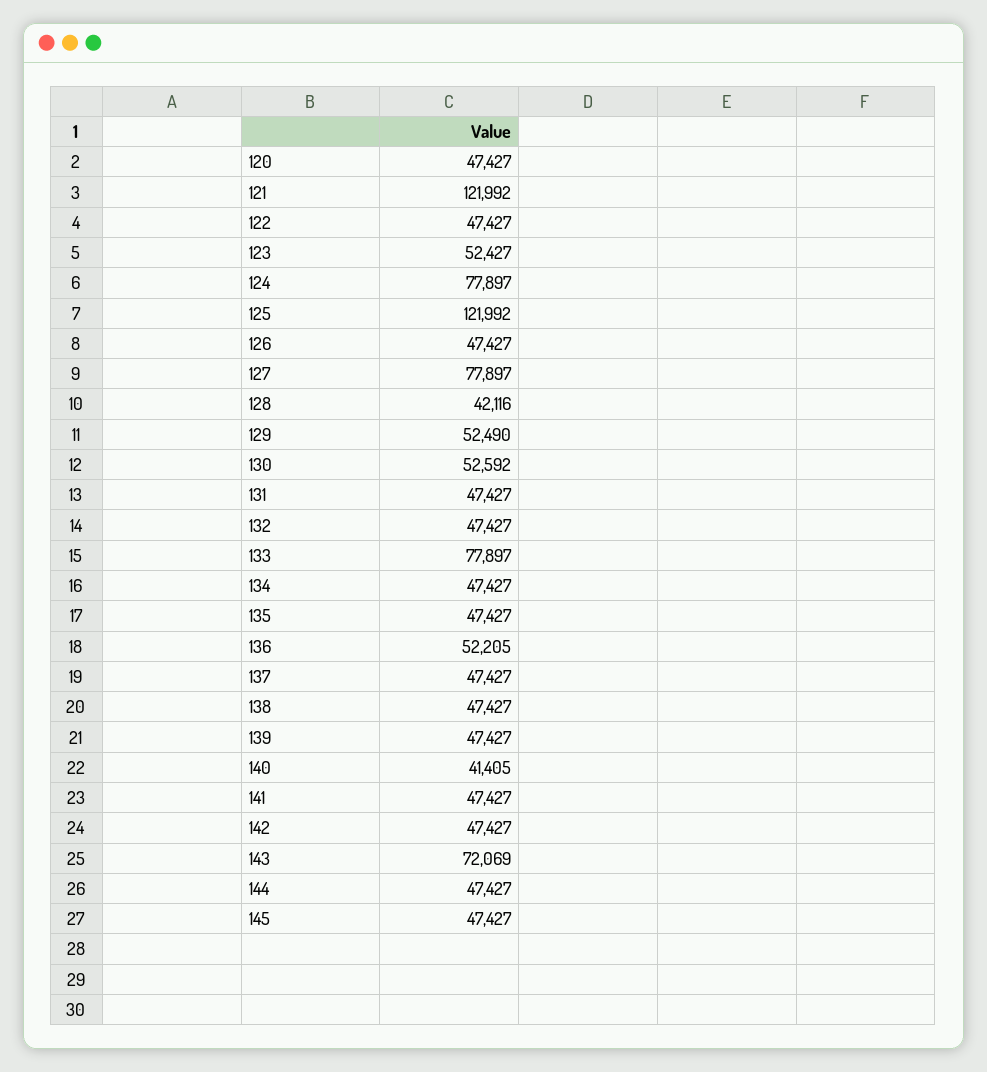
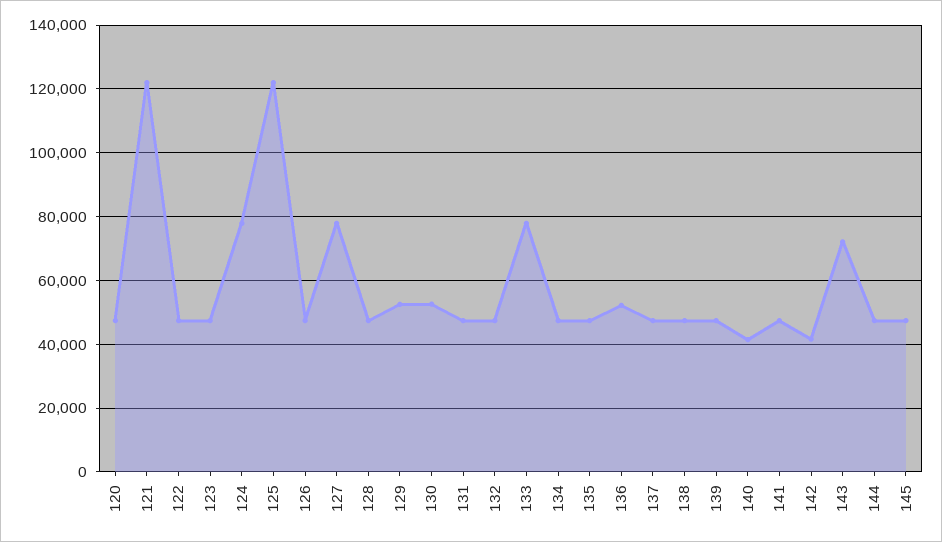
123: 52427 -> 48000
128: 42116 -> 48000
142: 47427 -> 42000

